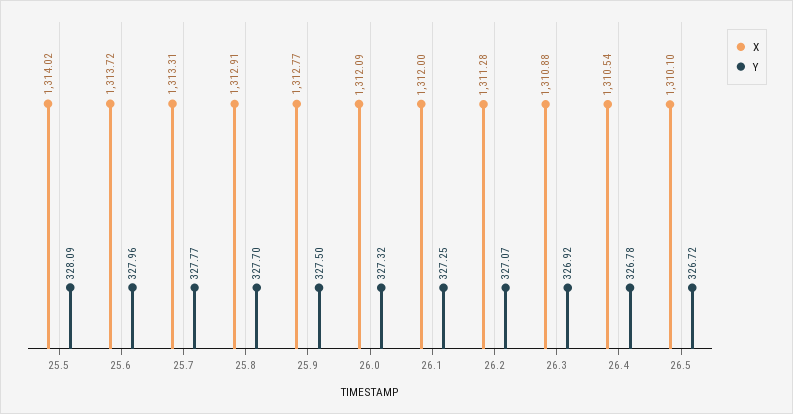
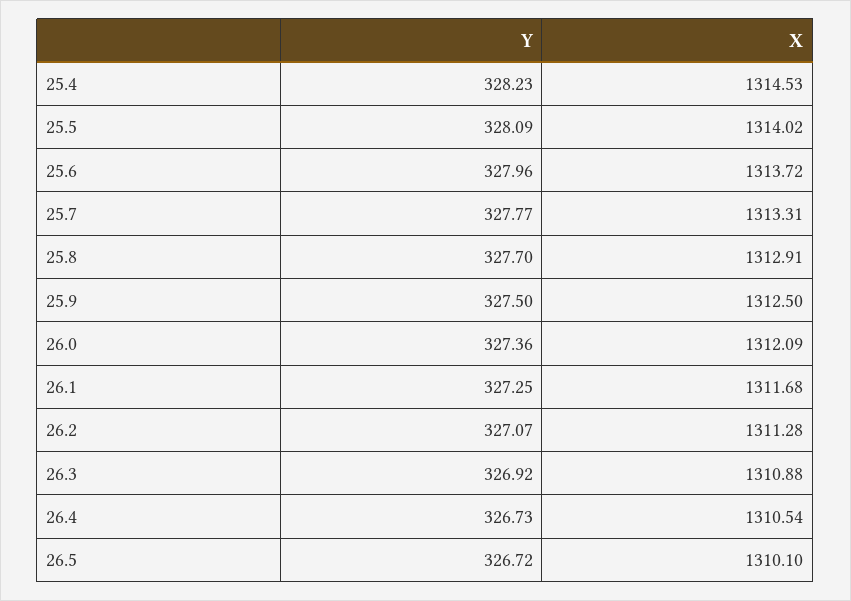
X, 25.9: 1312.77 -> 1312.5
Y, 26.0: 327.32 -> 327.36
X, 26.1: 1312 -> 1311.68
Y, 26.4: 326.78 -> 326.73
Y, 25.4: none -> 328.23
X, 25.4: none -> 1314.53

